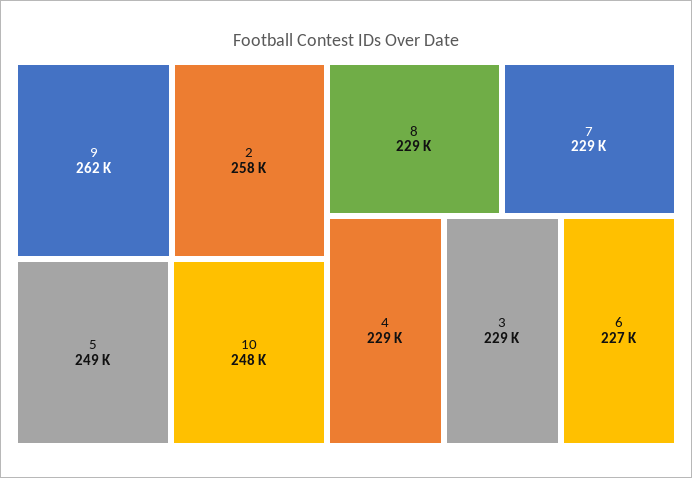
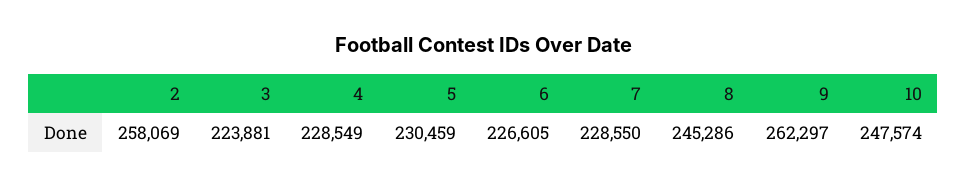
5: 249000 -> 230459
8: 229000 -> 245286
3: 229000 -> 223881

